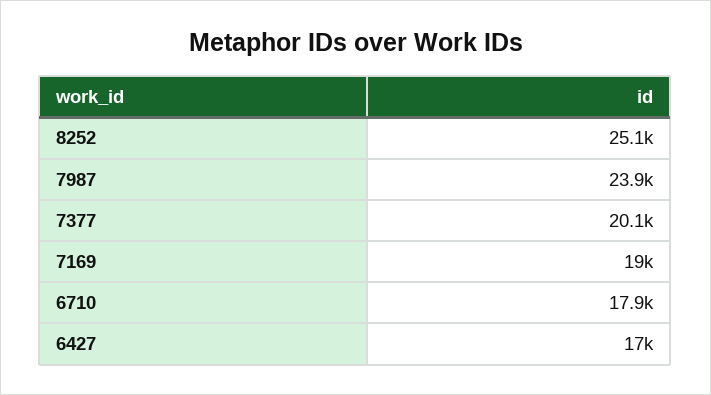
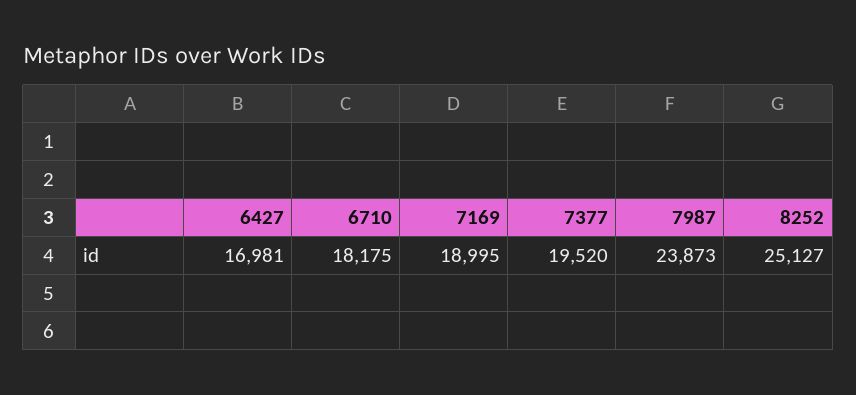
7377: 20100 -> 19520
6710: 17900 -> 18175

